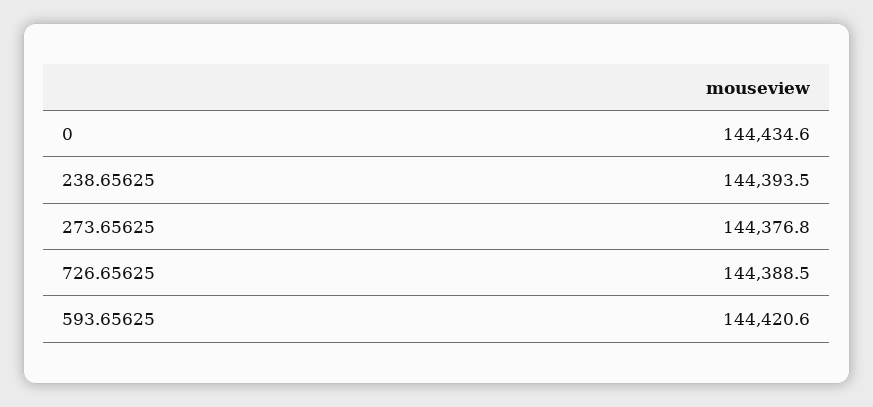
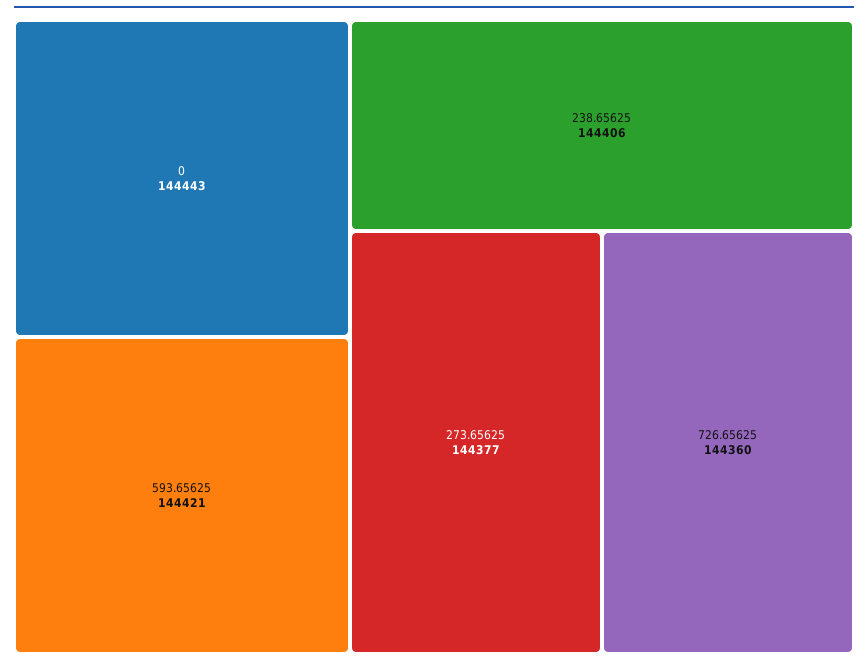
0: 144434.6 -> 144443
238.65625: 144393.5 -> 144406
726.65625: 144388.5 -> 144360

